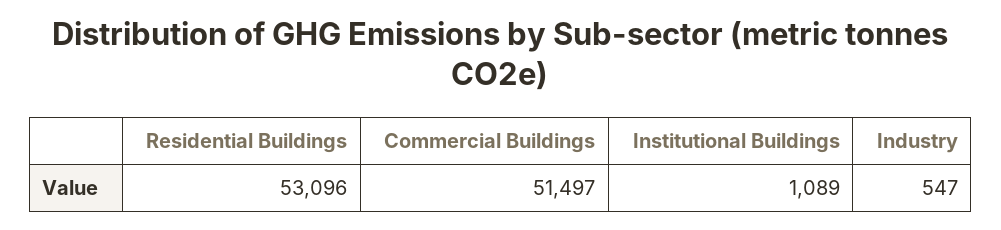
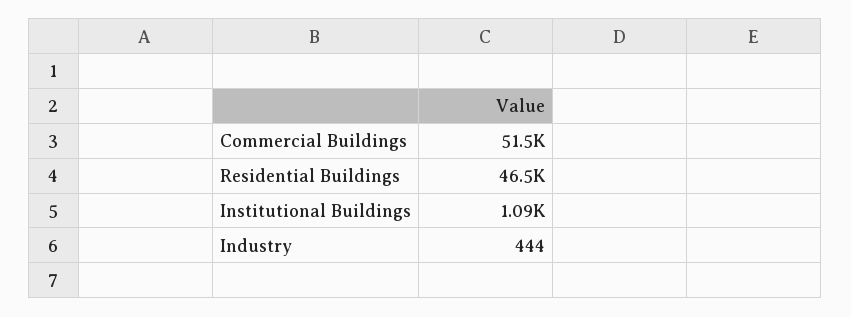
Residential Buildings: 53096 -> 46500
Industry: 547 -> 444

